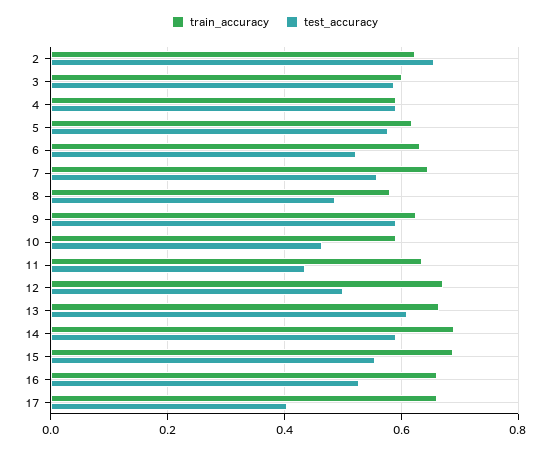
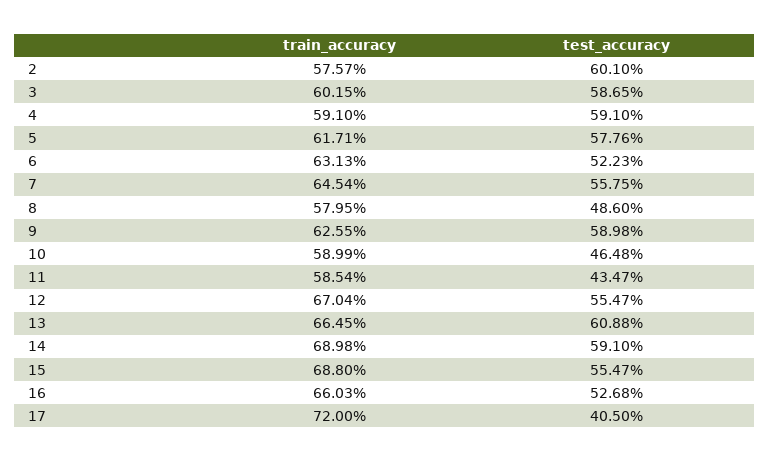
train_accuracy, 2: 0.62 -> 0.5757
test_accuracy, 2: 0.66 -> 0.601
train_accuracy, 11: 0.64 -> 0.5854
test_accuracy, 12: 0.5 -> 0.5547
train_accuracy, 17: 0.66 -> 0.72

